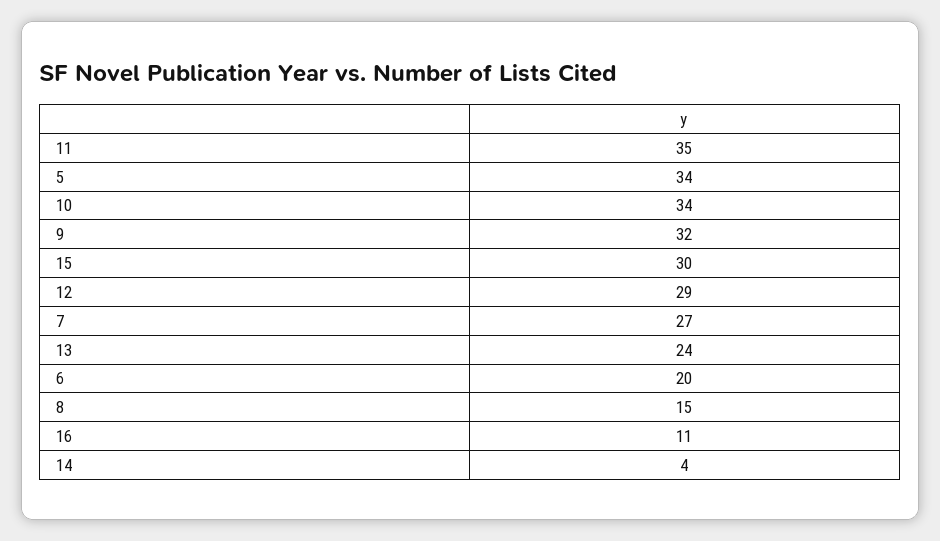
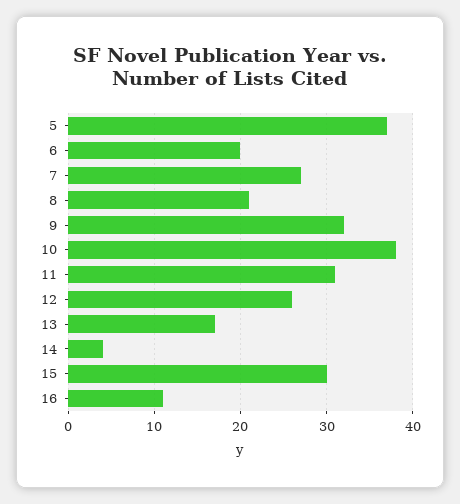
11: 35 -> 31
5: 34 -> 37
10: 34 -> 38
12: 29 -> 26
13: 24 -> 17
8: 15 -> 21

